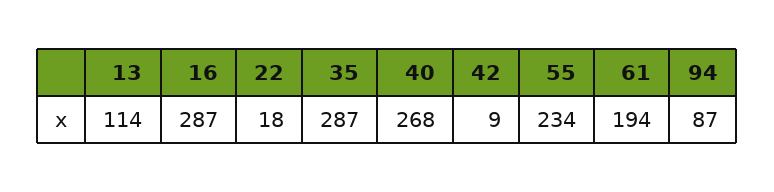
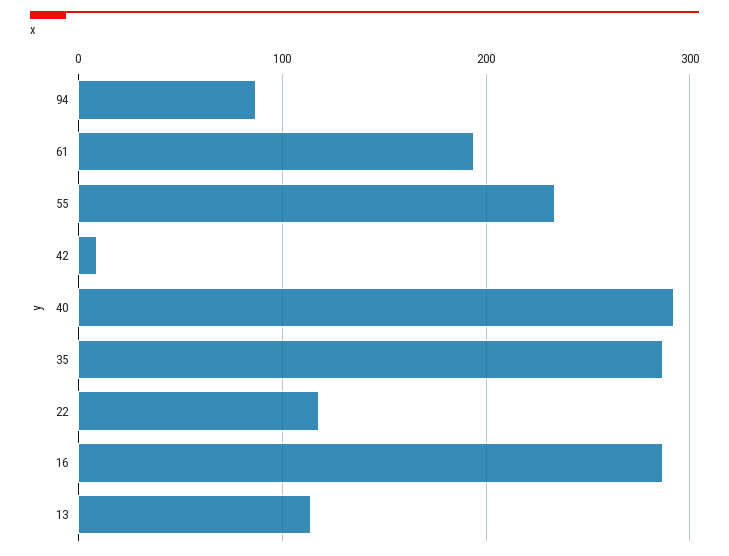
22: 18 -> 120
40: 268 -> 290

